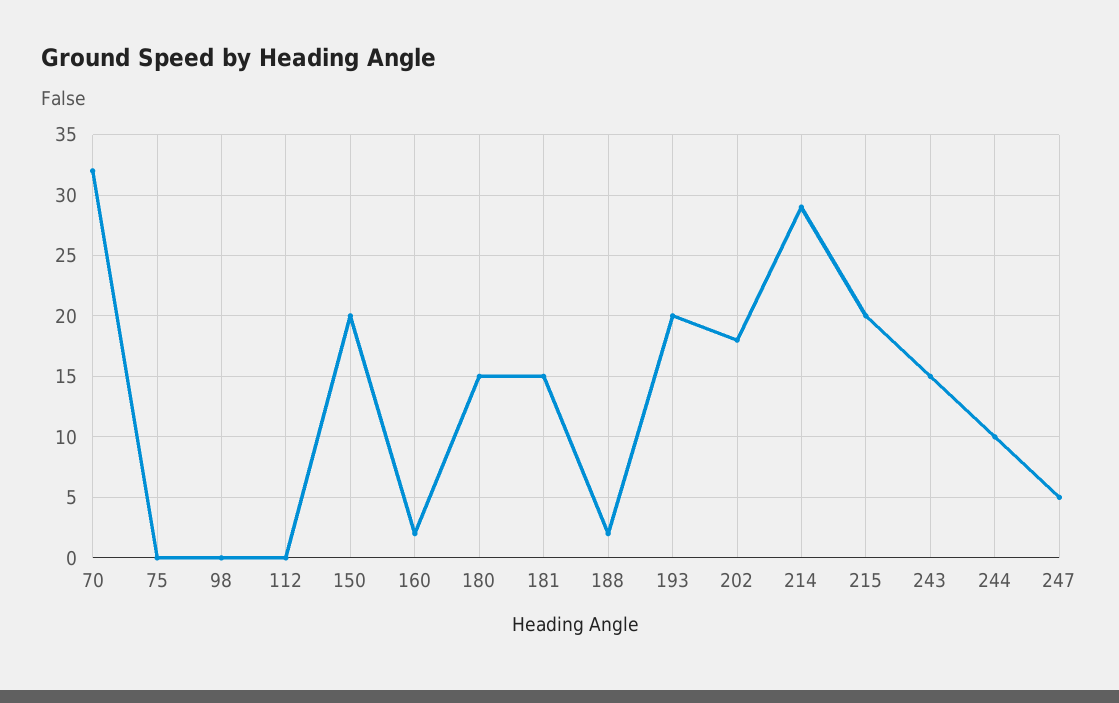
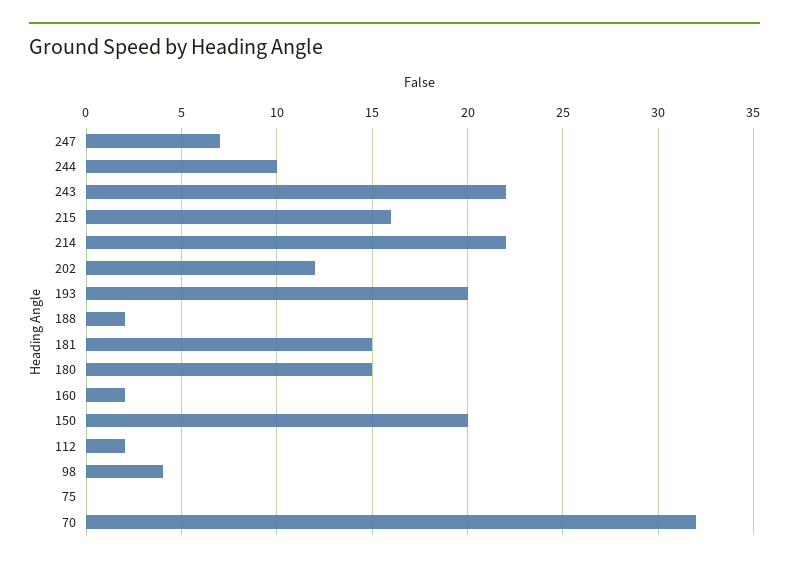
98: 0 -> 4
112: 0 -> 2
202: 18 -> 12
214: 29 -> 22
215: 20 -> 16
243: 15 -> 22
247: 5 -> 7

